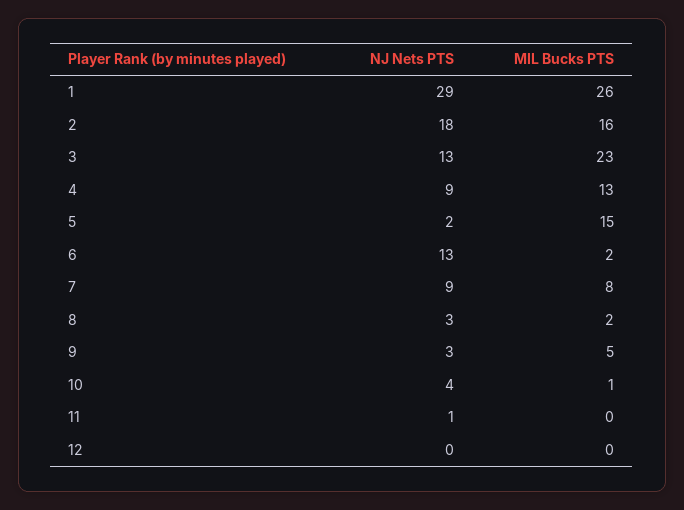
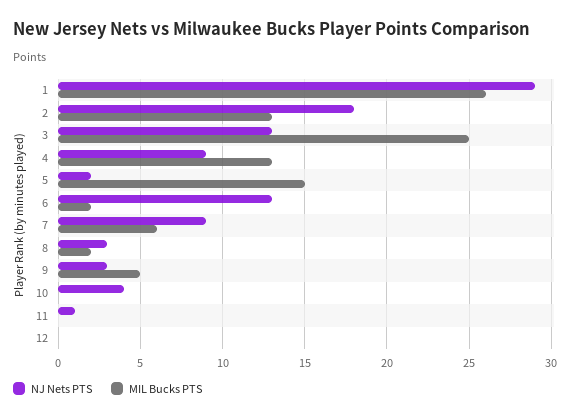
MIL Bucks PTS, 2: 16 -> 13
MIL Bucks PTS, 3: 23 -> 25
MIL Bucks PTS, 7: 8 -> 6
MIL Bucks PTS, 10: 1 -> 0

